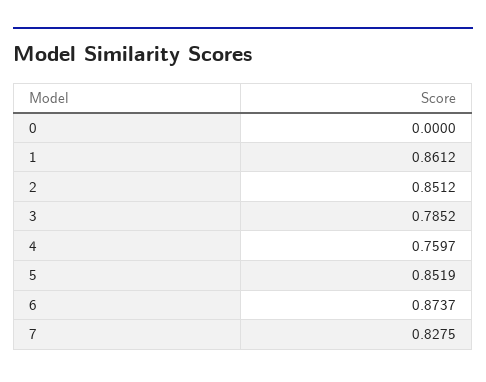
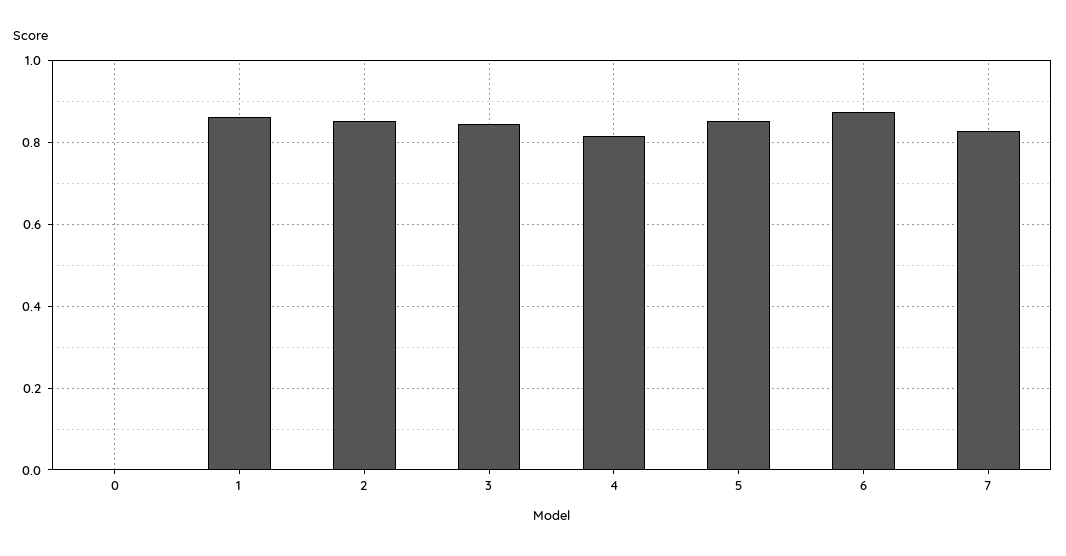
3: 0.7852 -> 0.84
4: 0.7597 -> 0.82

